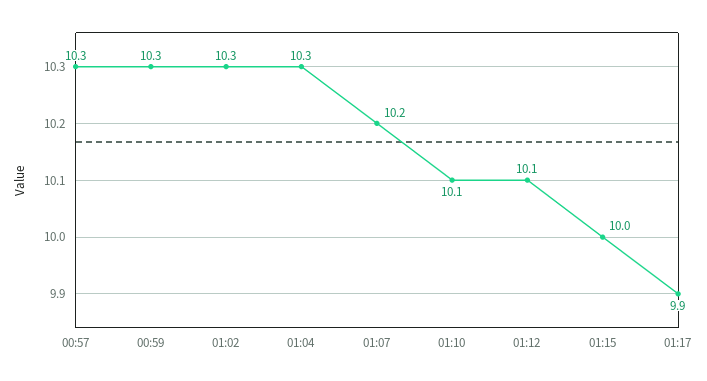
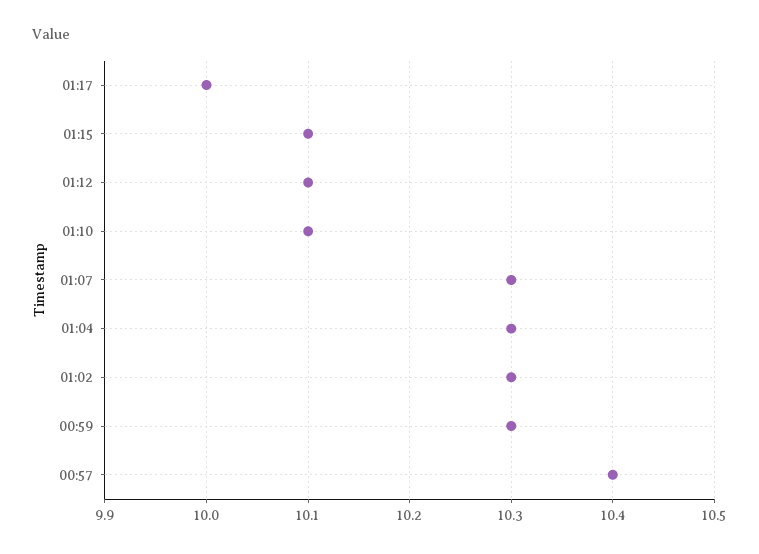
00:57: 10.3 -> 10.4
01:07: 10.2 -> 10.3
01:15: 10 -> 10.1
01:17: 9.9 -> 10

